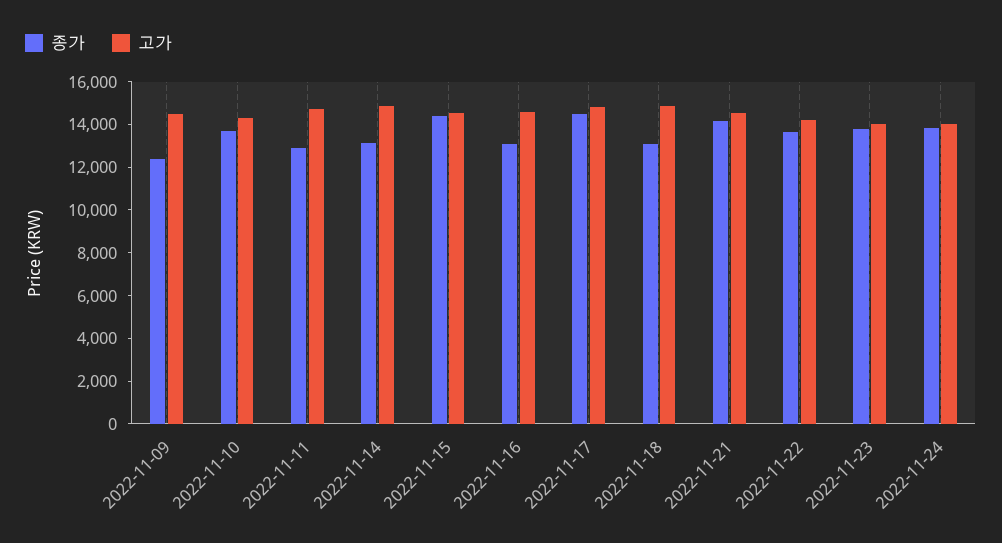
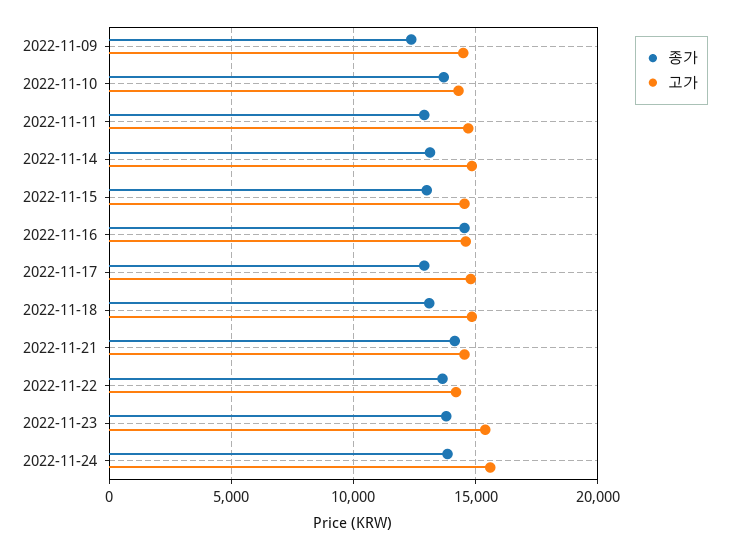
종가, 2022-11-15: 14500 -> 13000
종가, 2022-11-16: 13000 -> 14500
종가, 2022-11-17: 14500 -> 13000
고가, 2022-11-23: 14000 -> 15500
고가, 2022-11-24: 14000 -> 15500

